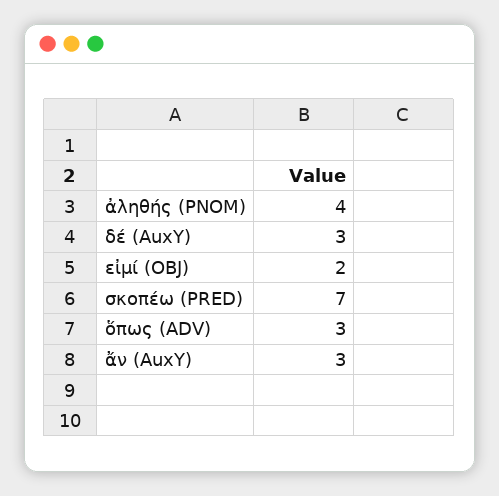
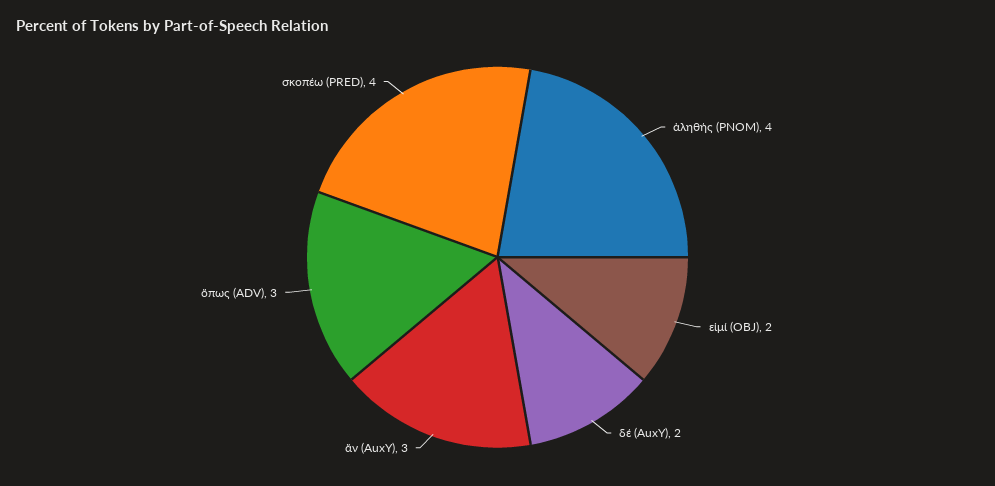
δέ (AuxY): 3 -> 2
σκοπέω (PRED): 7 -> 4

